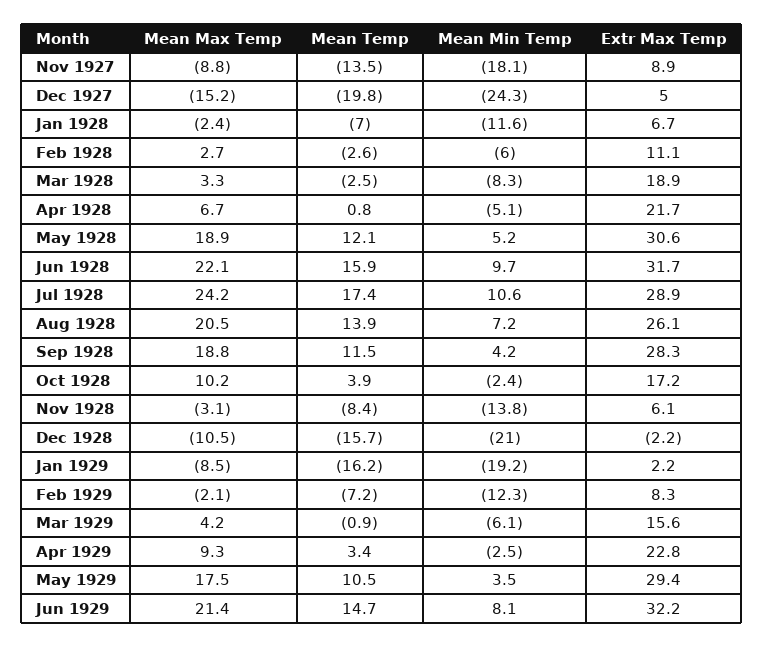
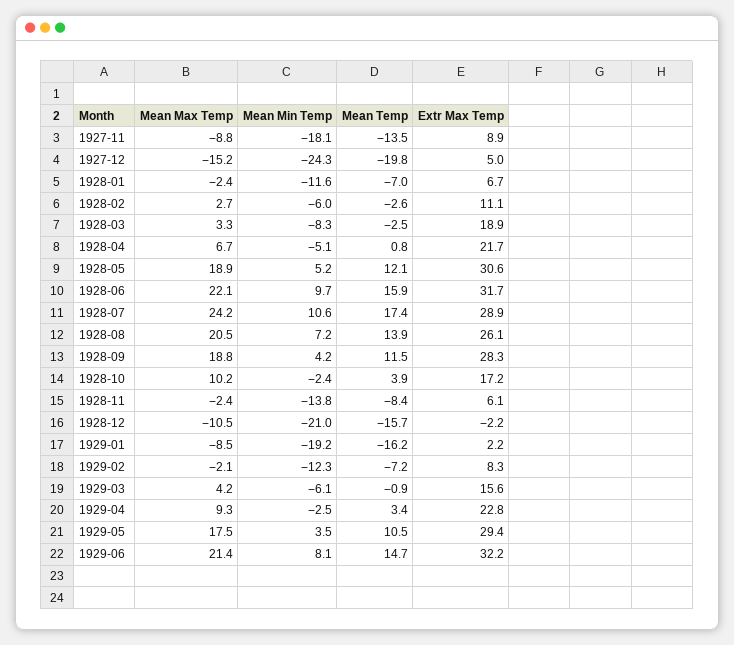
Mean Max Temp, Nov 1928: -3.1 -> -2.4

